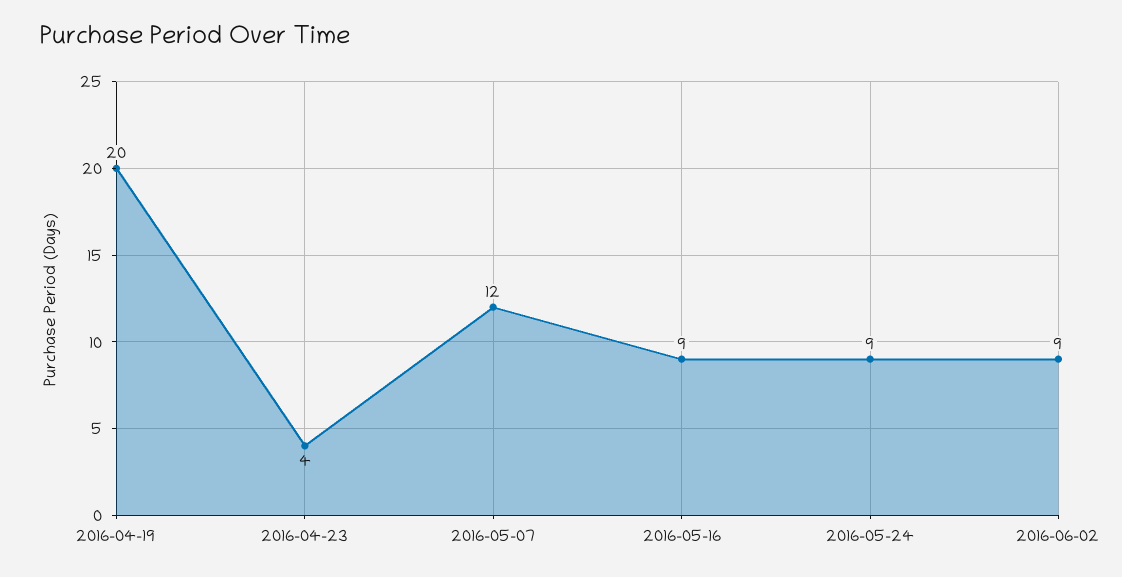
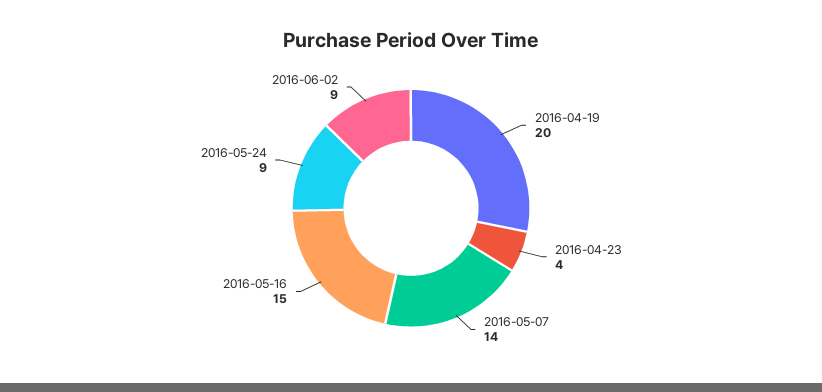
2016-05-07: 12 -> 14
2016-05-16: 9 -> 15

